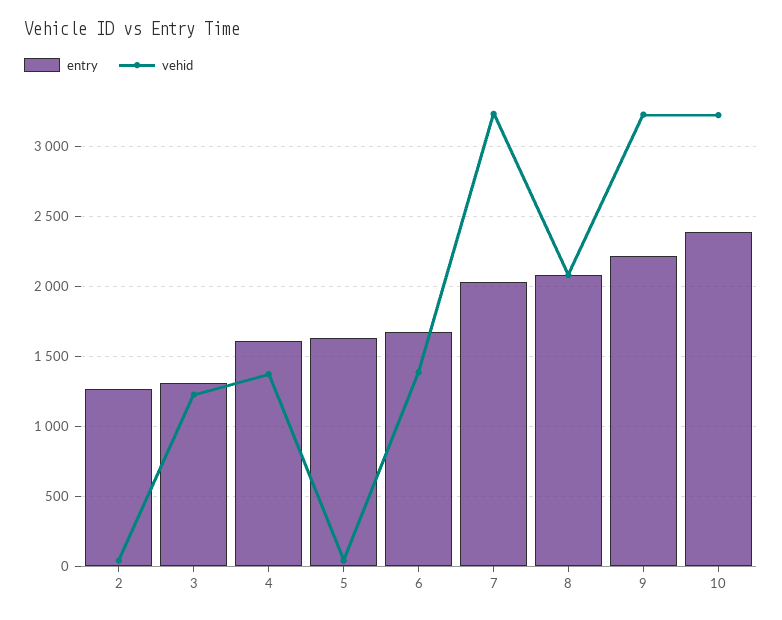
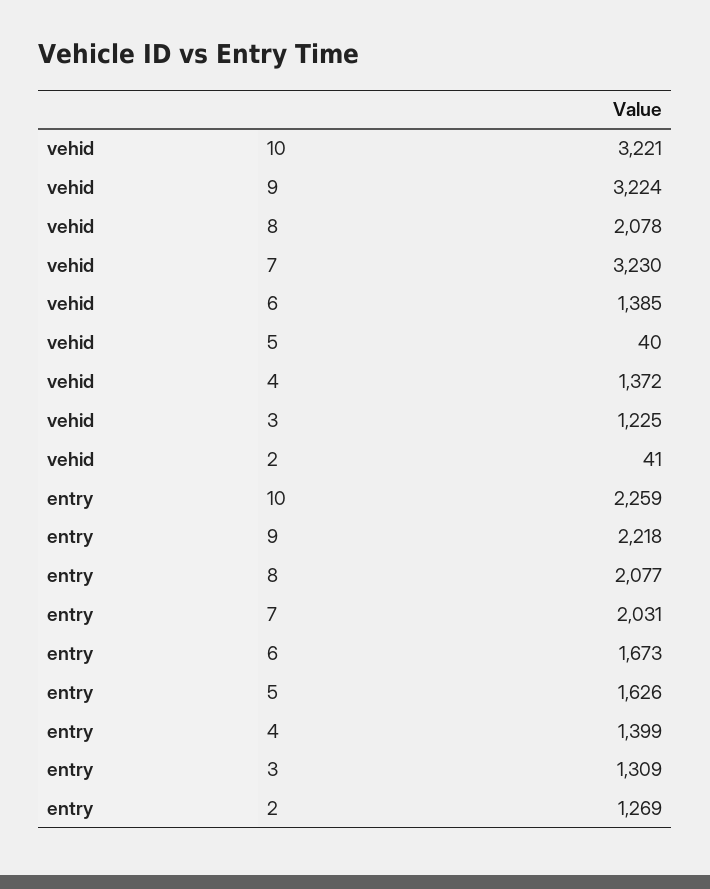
entry, 4: 1600 -> 1399
entry, 10: 2400 -> 2259

